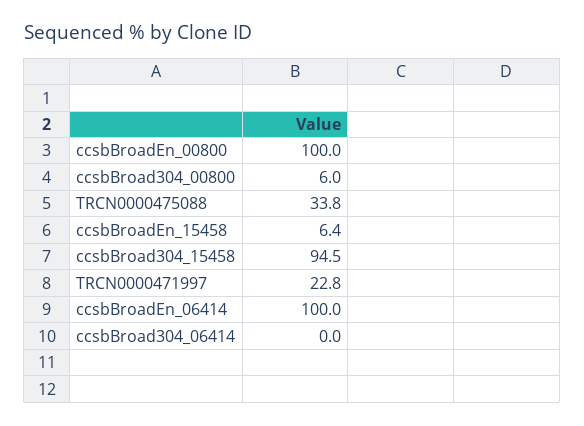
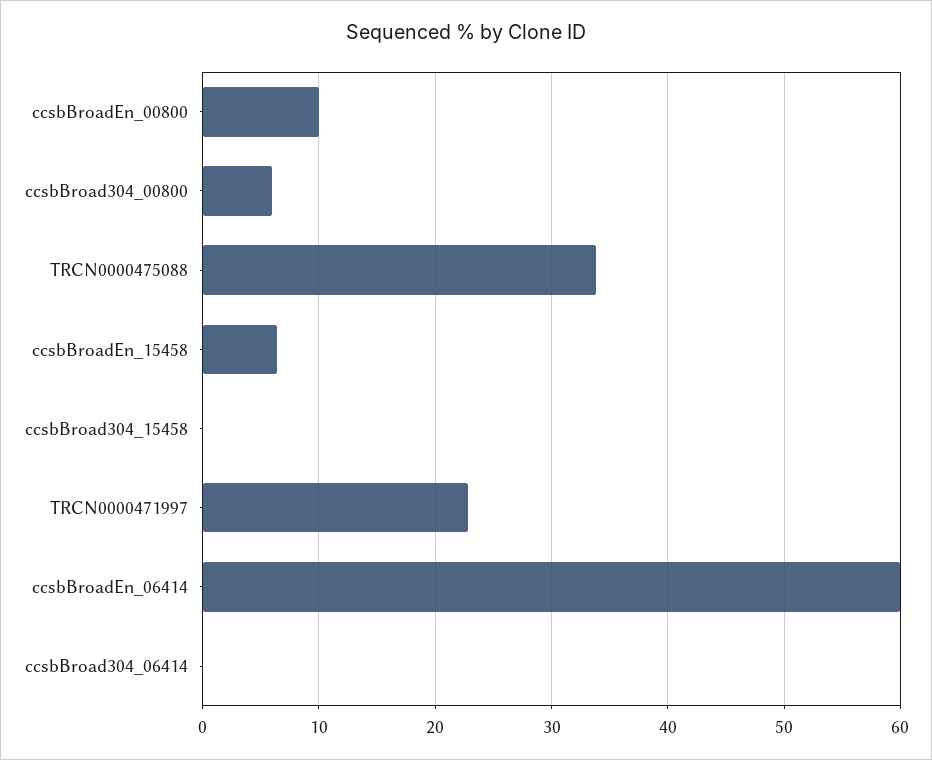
ccsbBroadEn_00800: 100 -> 10
ccsbBroad304_15458: 94.5 -> 0
ccsbBroadEn_06414: 100 -> 60

